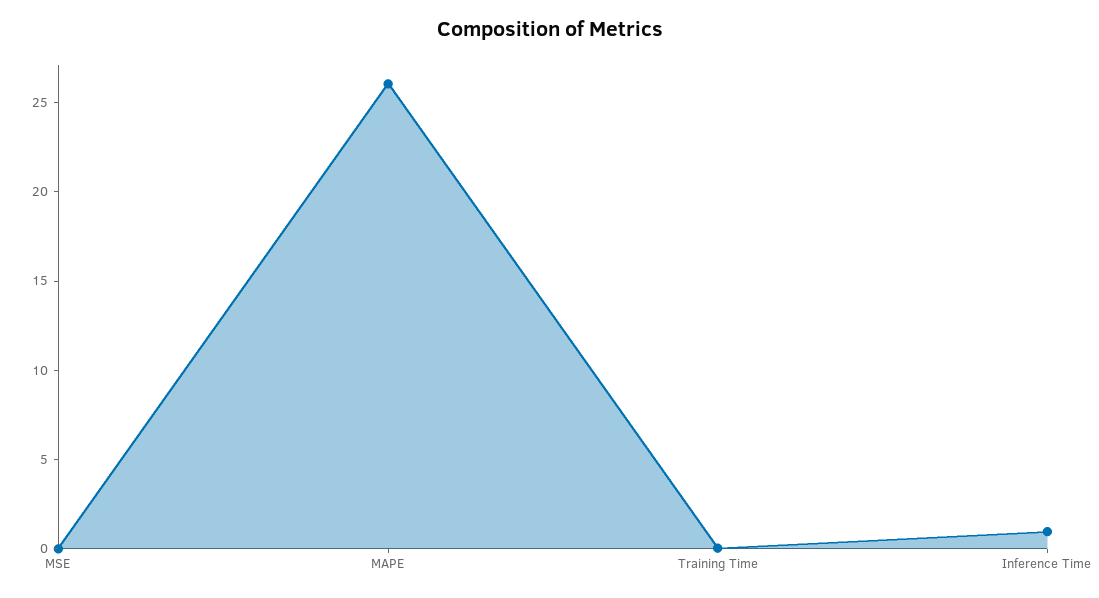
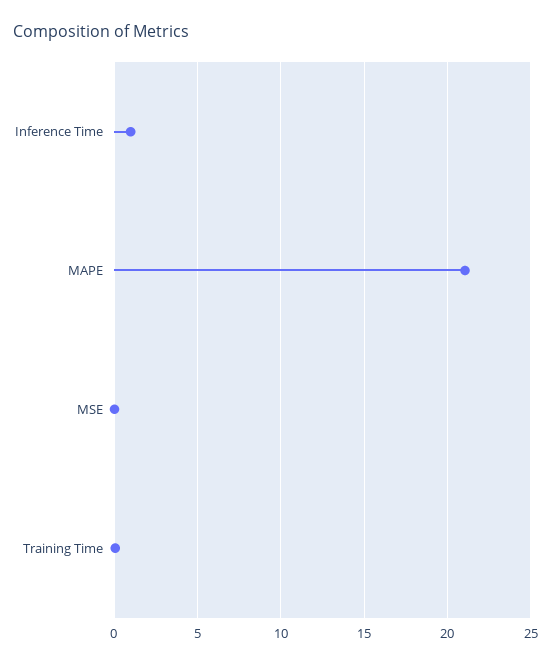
MAPE: 26 -> 21

